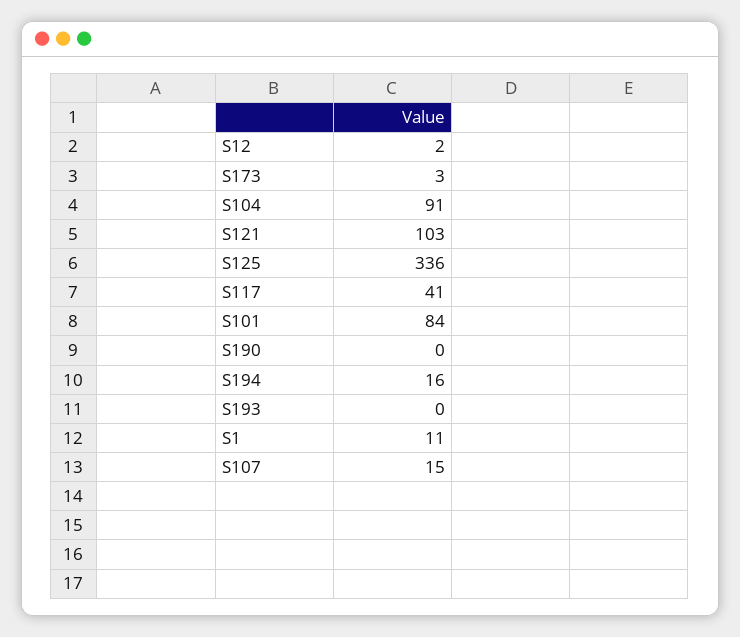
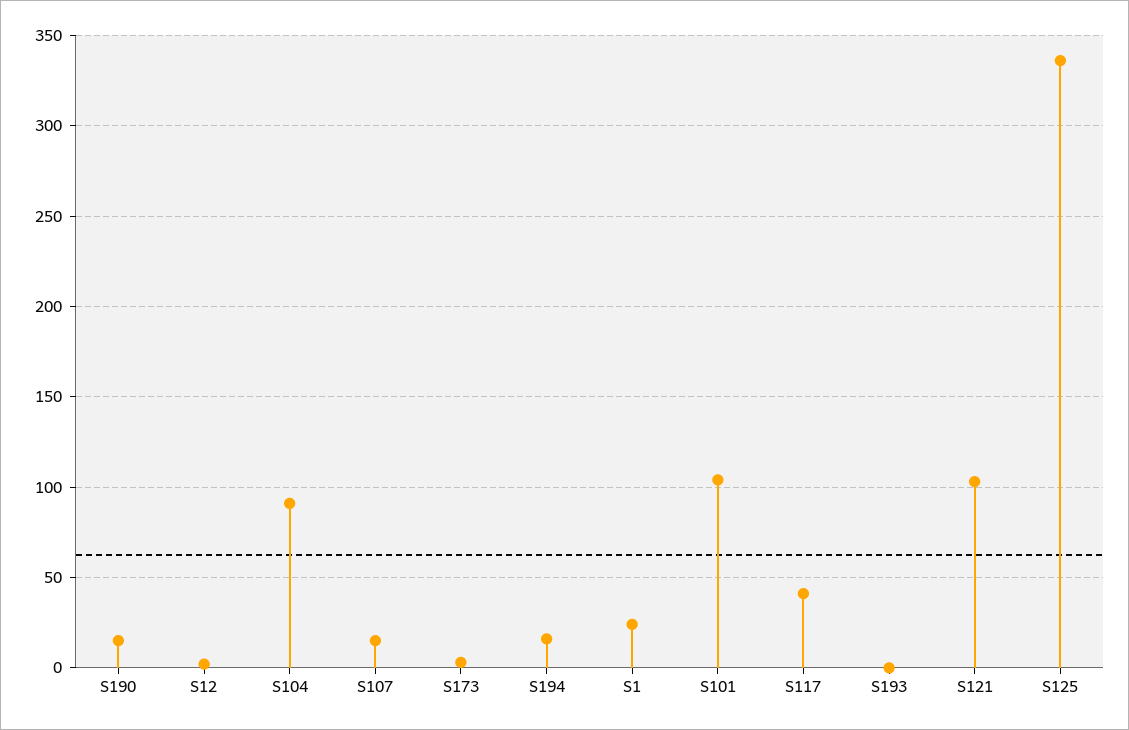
S101: 84 -> 105
S190: 0 -> 15
S1: 11 -> 25

